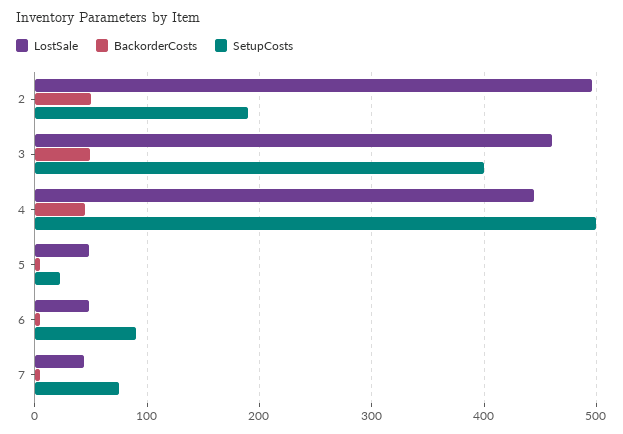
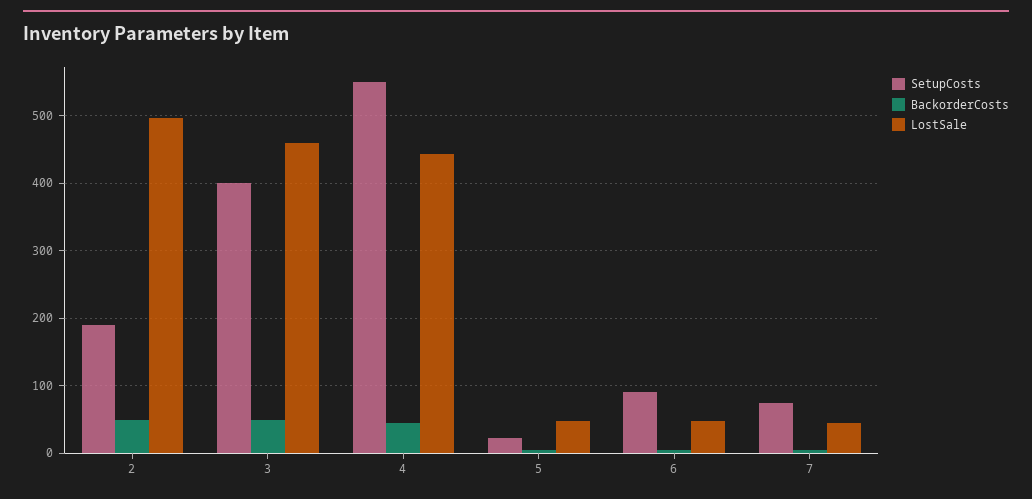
SetupCosts, 4: 500 -> 550

